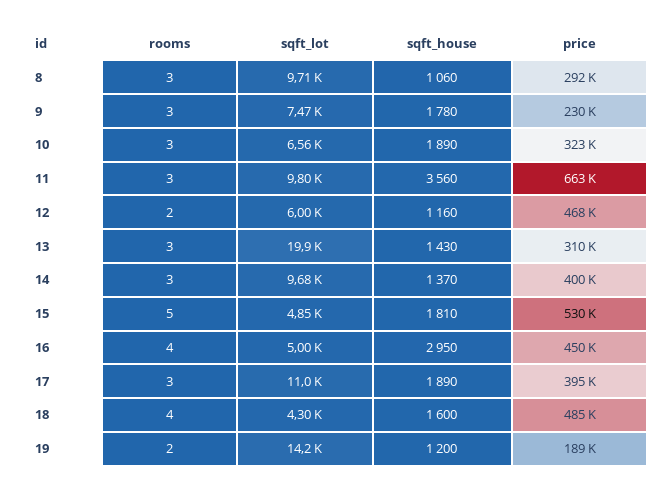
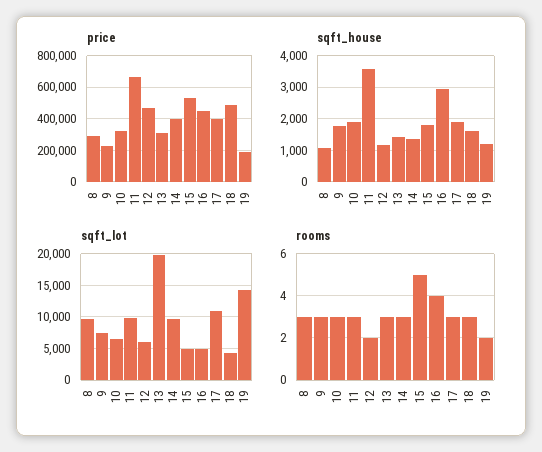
rooms, 18: 4 -> 3

